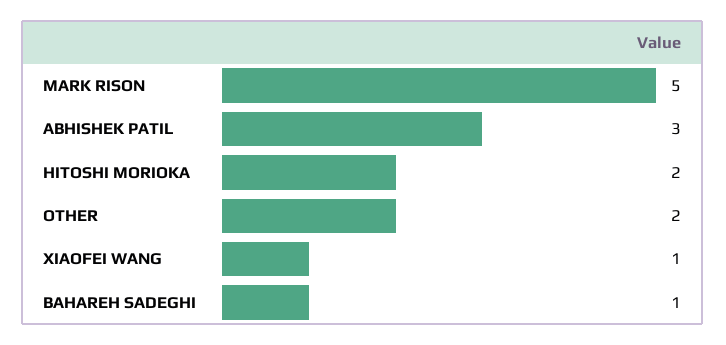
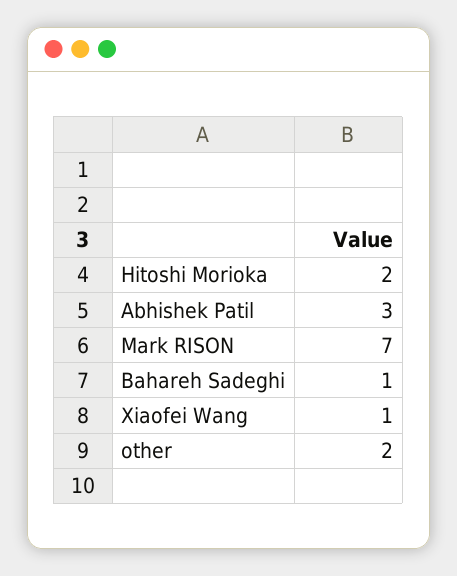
MARK RISON: 5 -> 7

